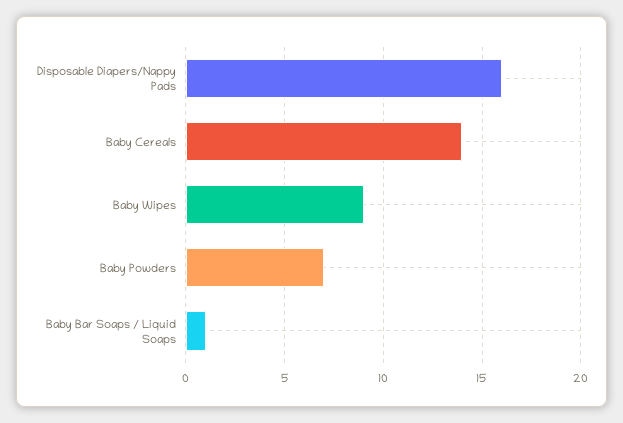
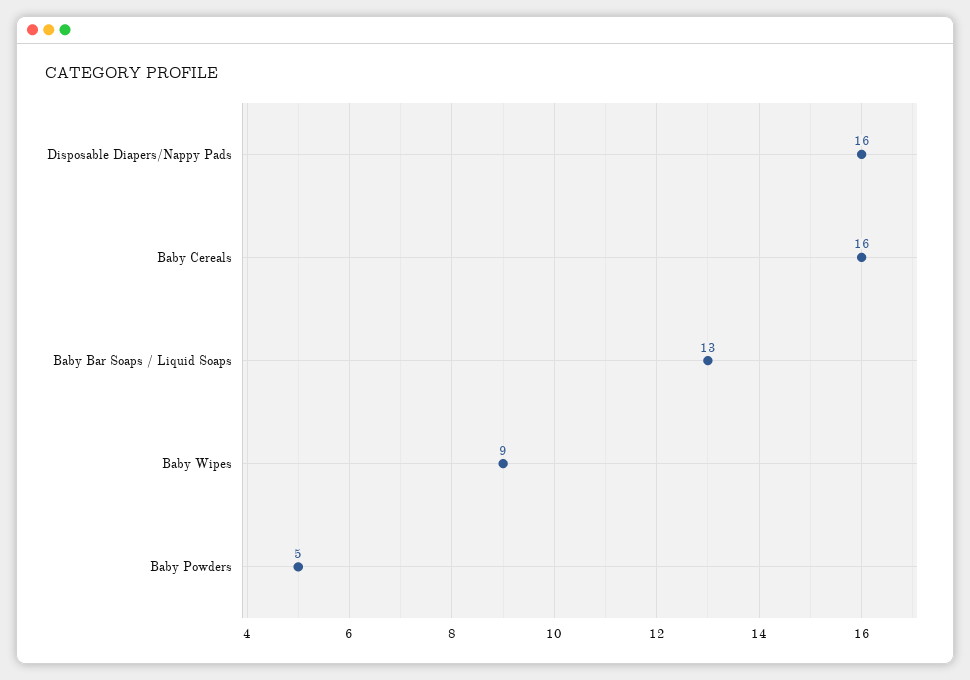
Baby Cereals: 14 -> 16
Baby Powders: 7 -> 5
Baby Bar Soaps / Liquid Soaps: 1 -> 13

